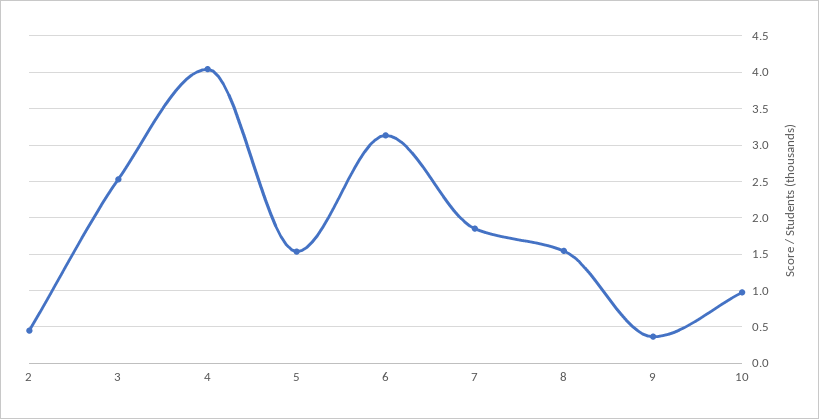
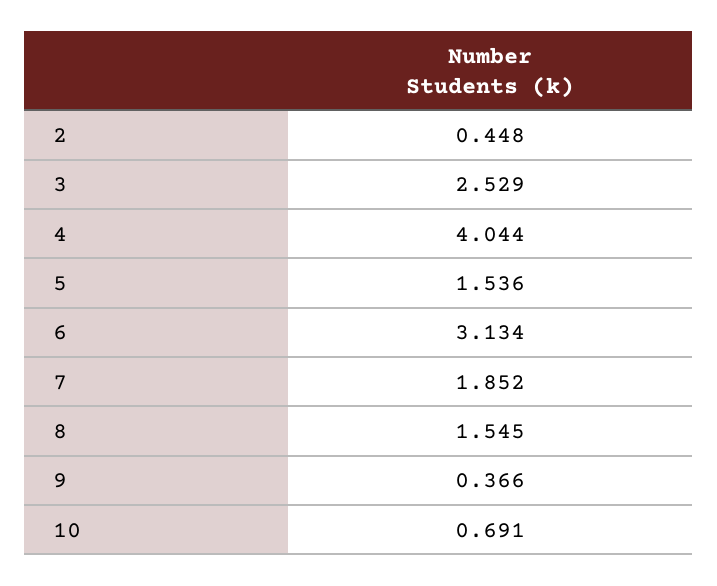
10: 1 -> 0.691

